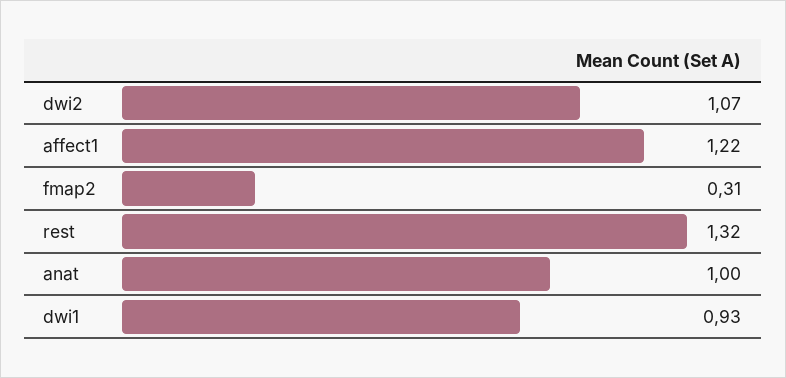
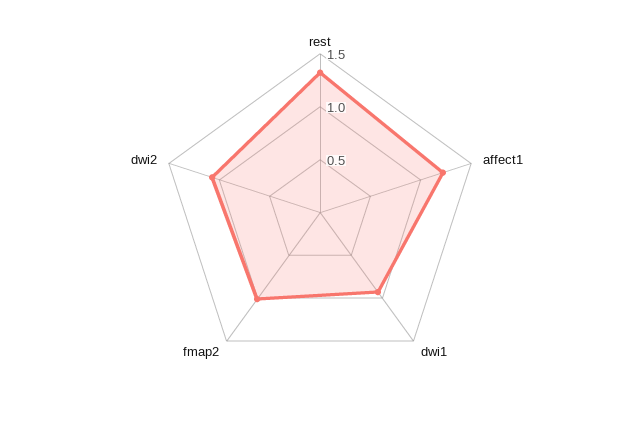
fmap2: 0.31 -> 1
anat: 1 -> none

